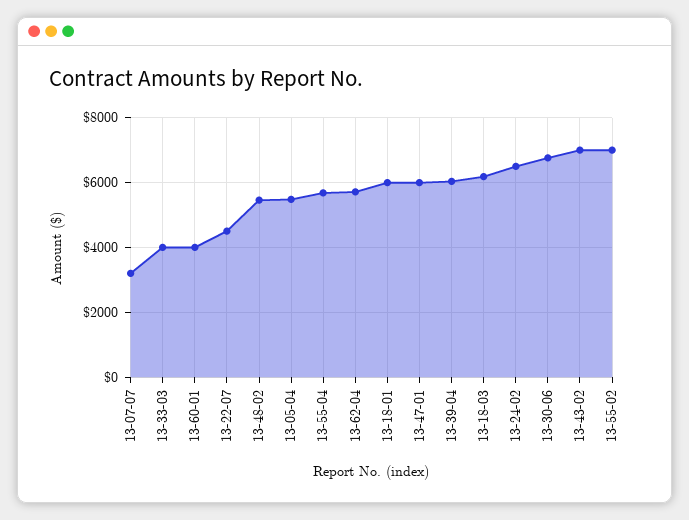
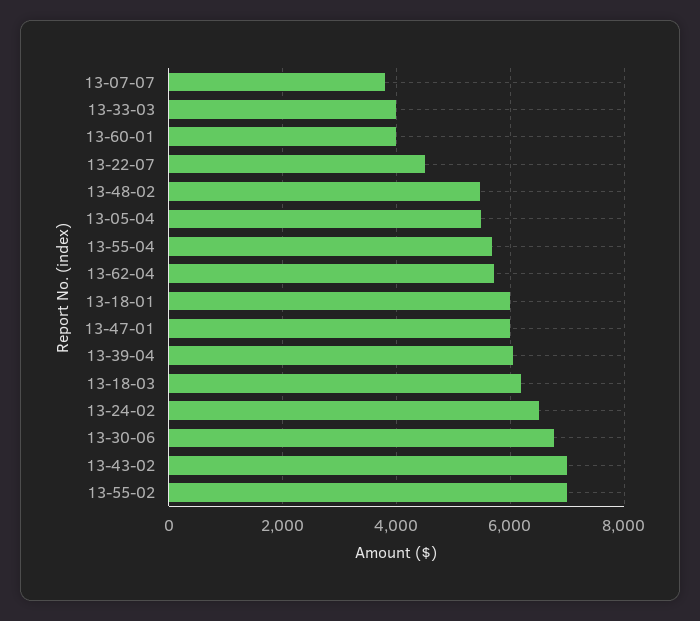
13-07-07: 3200 -> 3800

